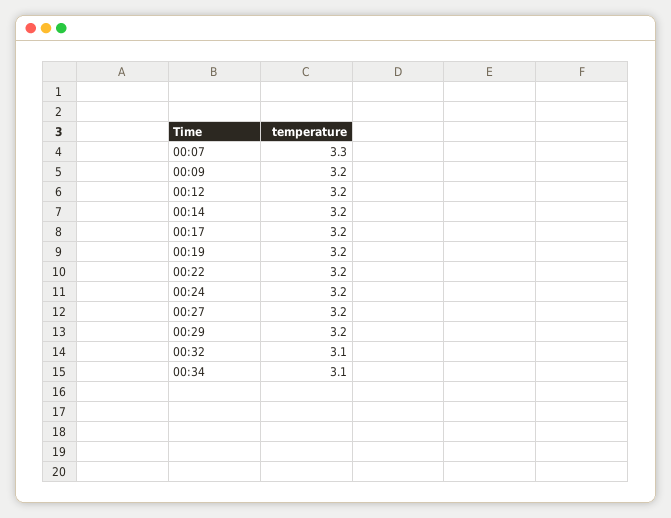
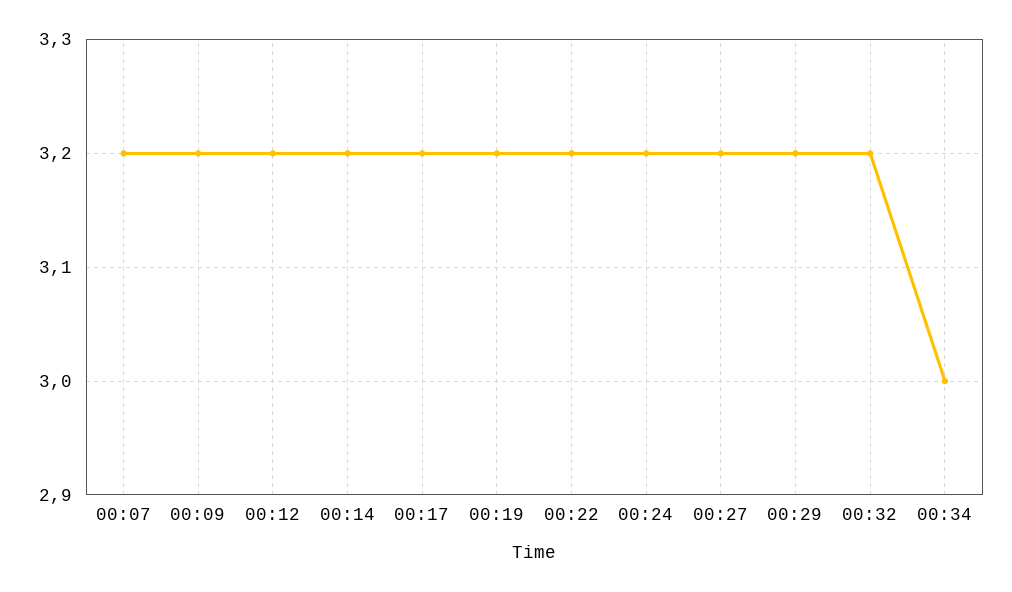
00:07: 3.3 -> 3.2
00:32: 3.1 -> 3.2
00:34: 3.1 -> 3

